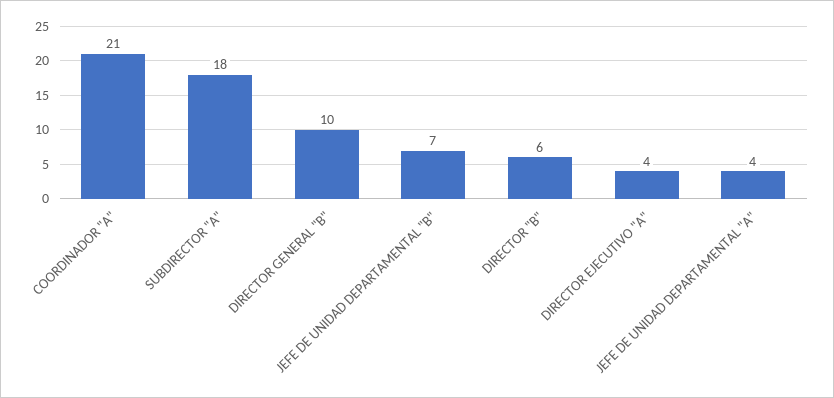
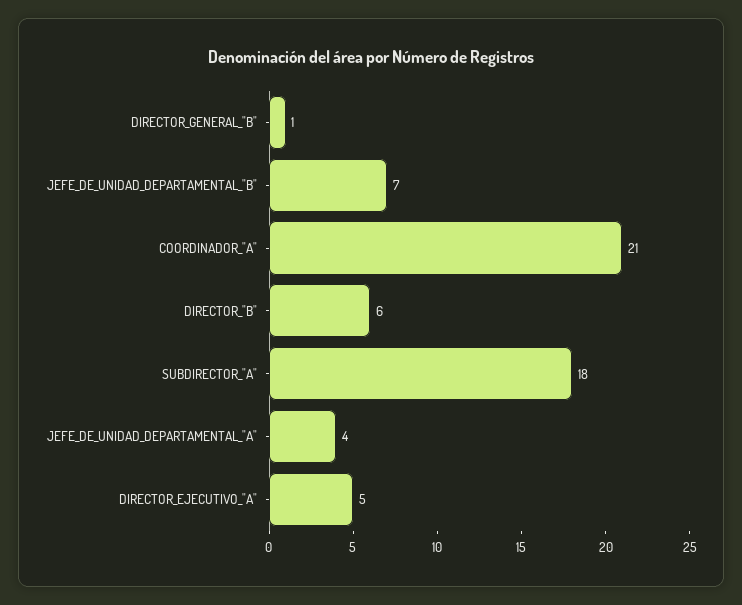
DIRECTOR GENERAL "B": 10 -> 1
DIRECTOR EJECUTIVO "A": 4 -> 5

